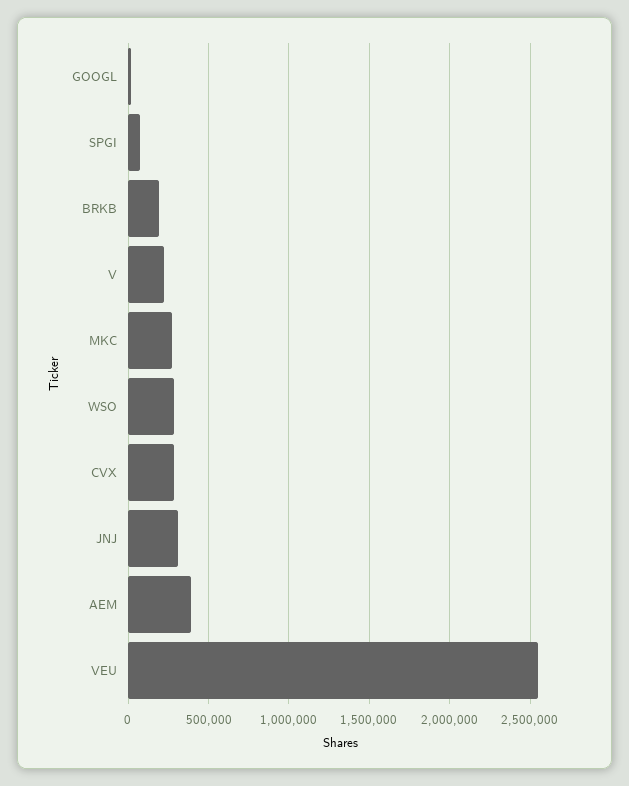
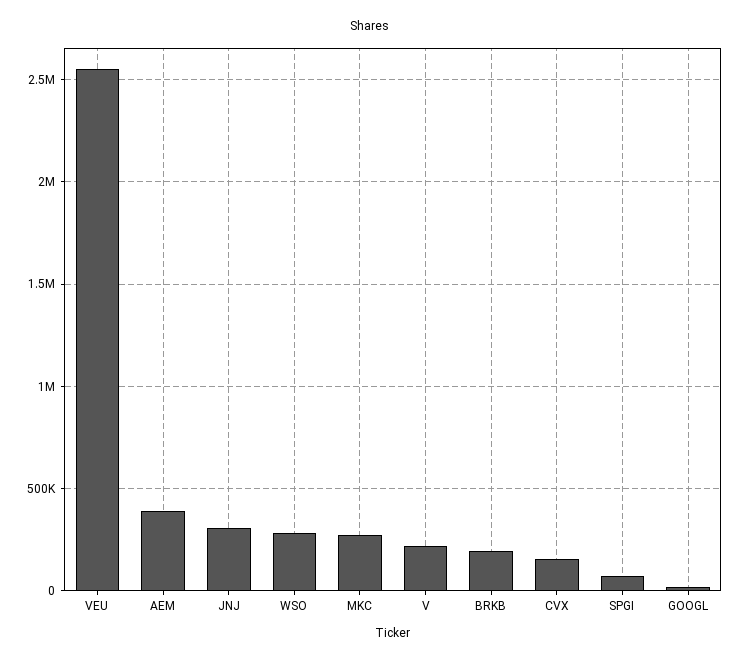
CVX: 300000 -> 150000

